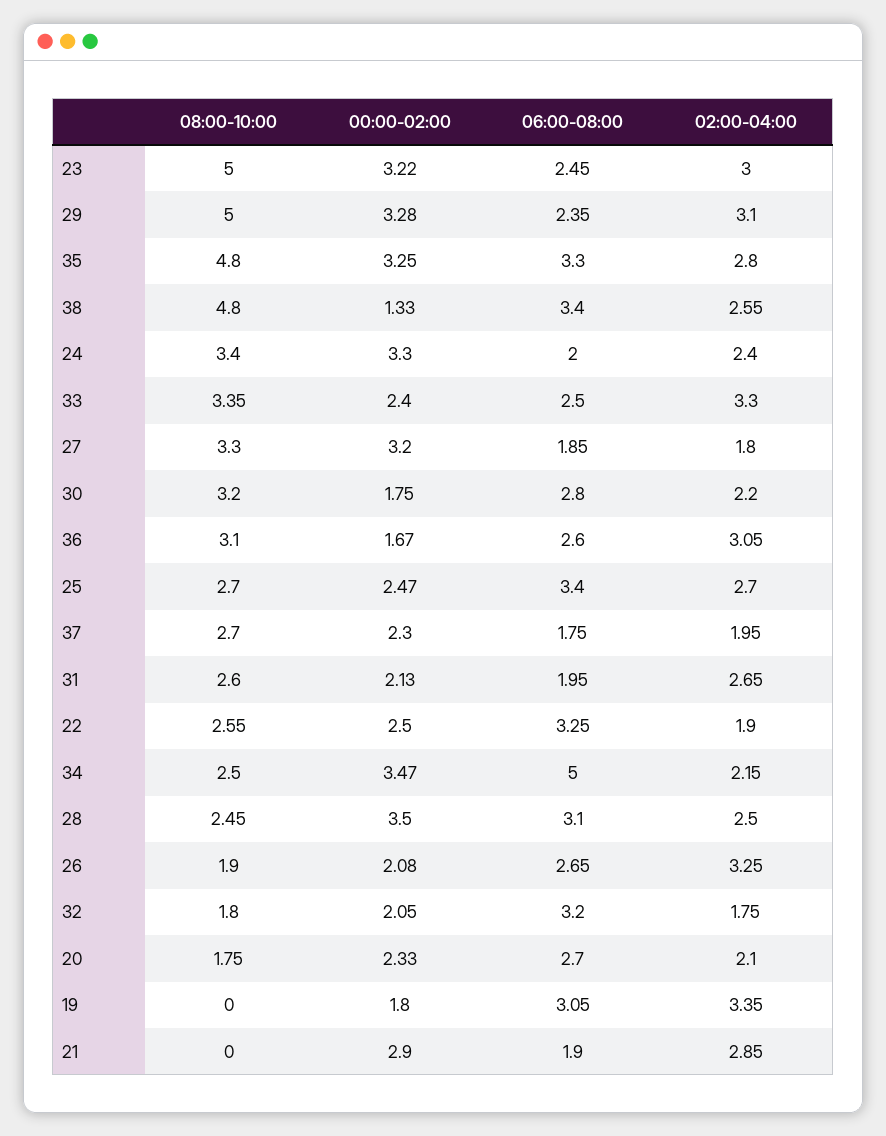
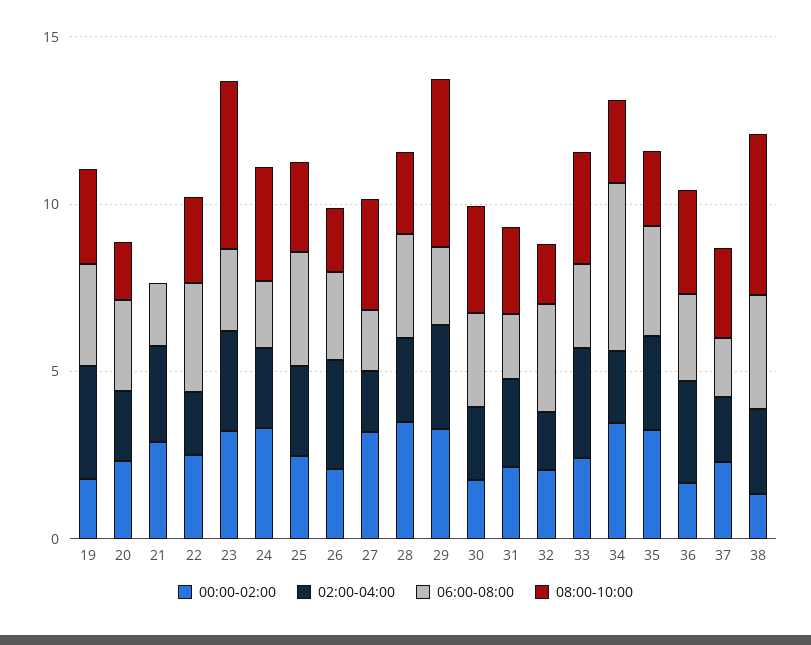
08:00-10:00, 35: 4.8 -> 2
08:00-10:00, 19: 0 -> 3

